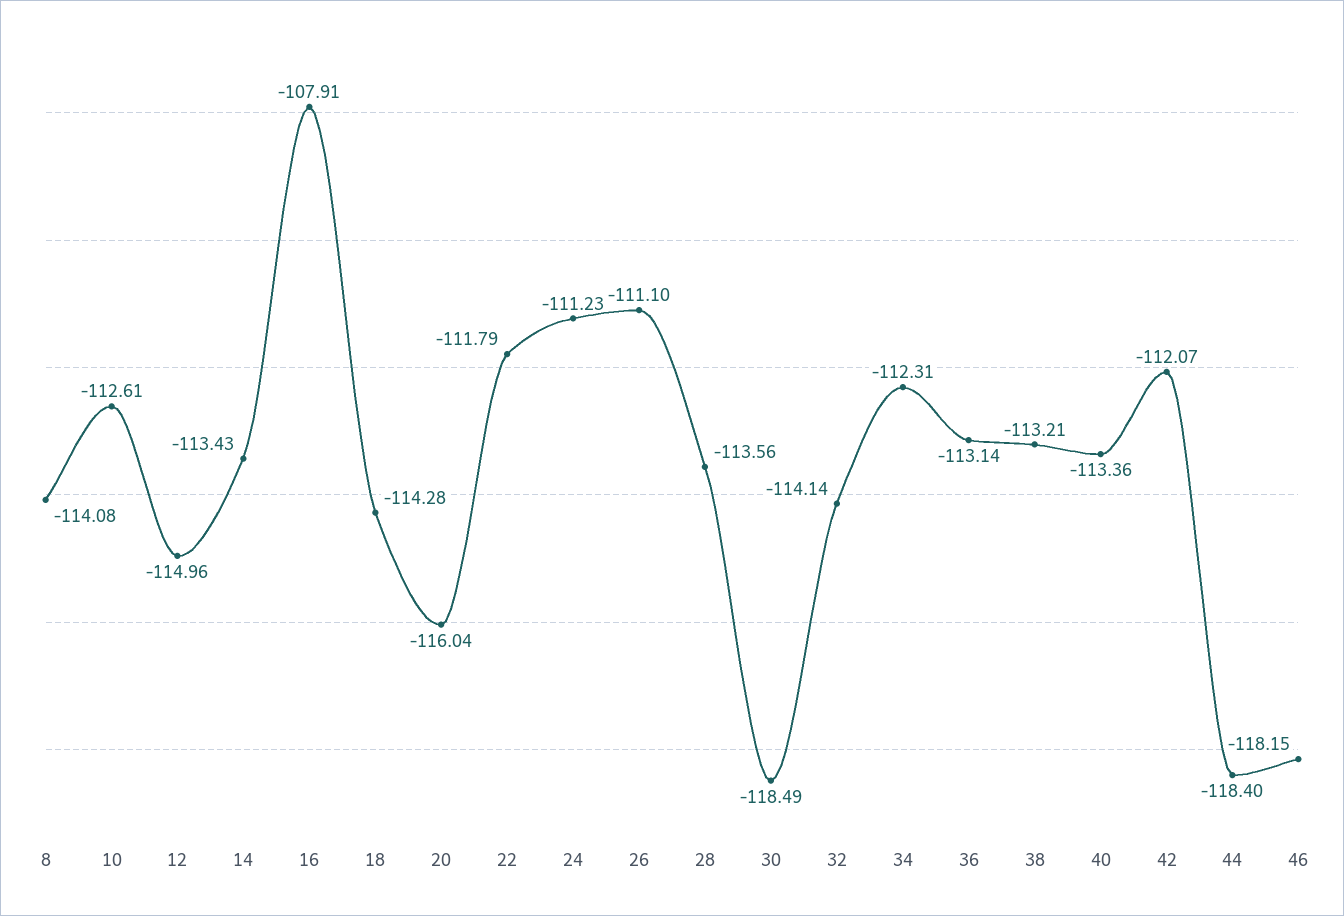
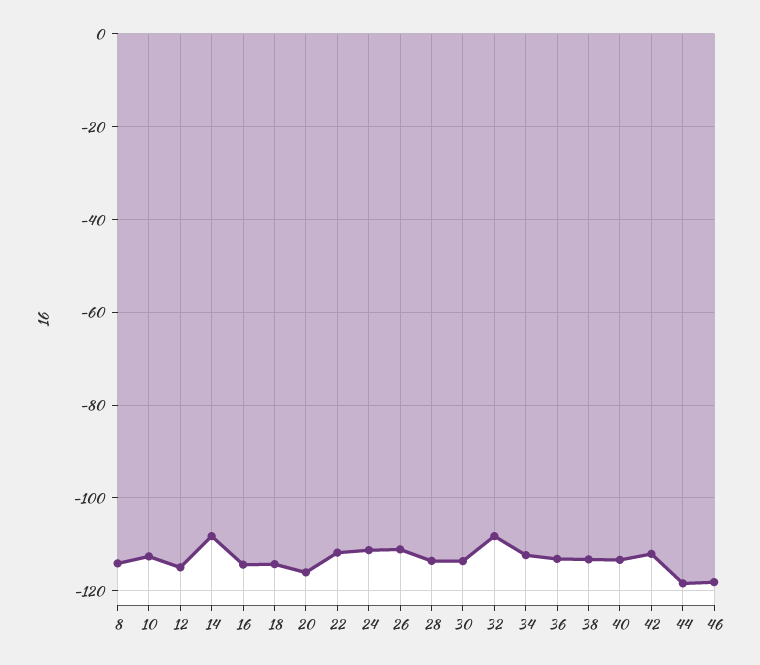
14: -113.43 -> -108
16: -107.91 -> -114
30: -118.49 -> -114
32: -114.14 -> -108

